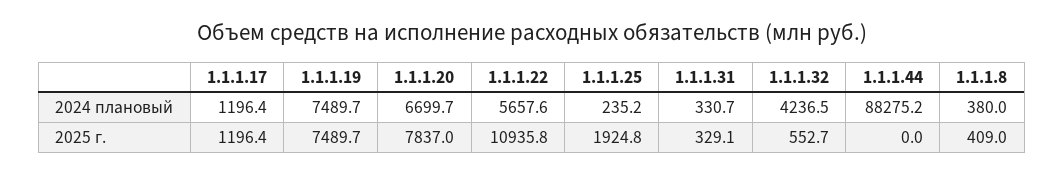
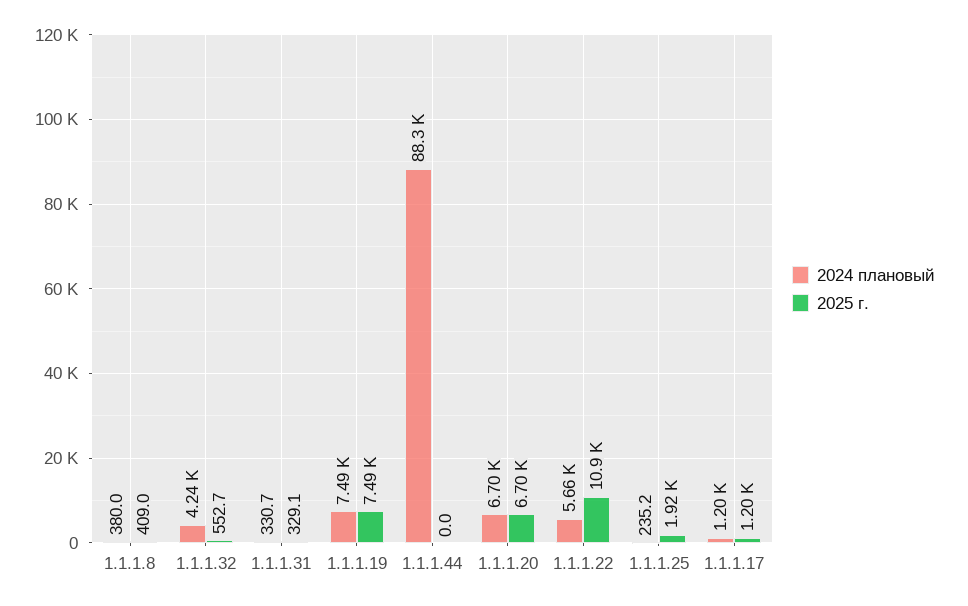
2025 г., 1.1.1.20: 7837 -> 6700

